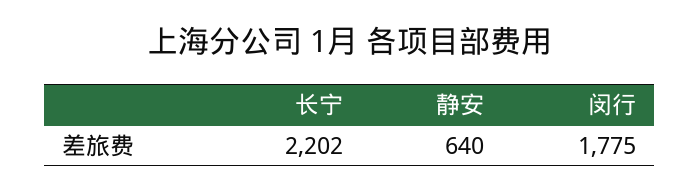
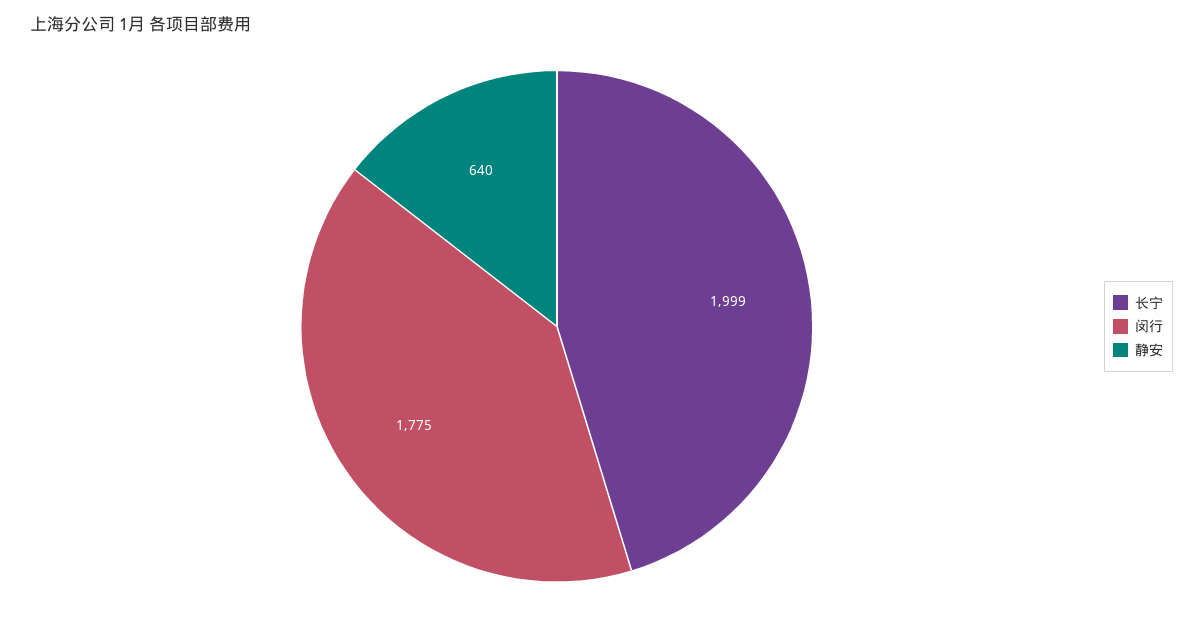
长宁: 2202 -> 1999

